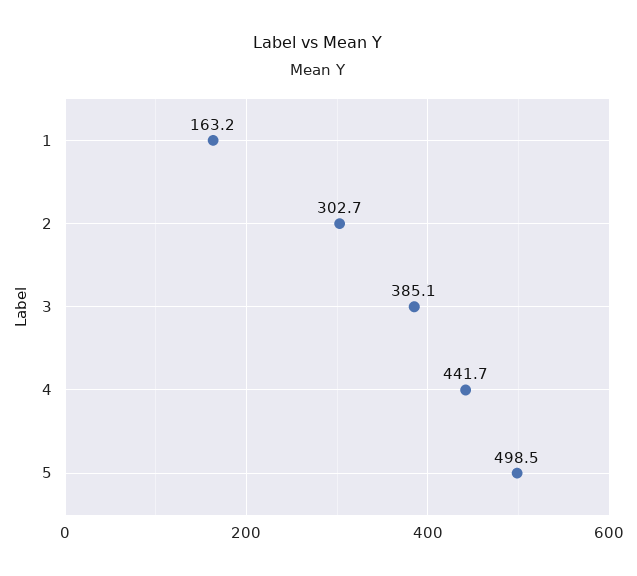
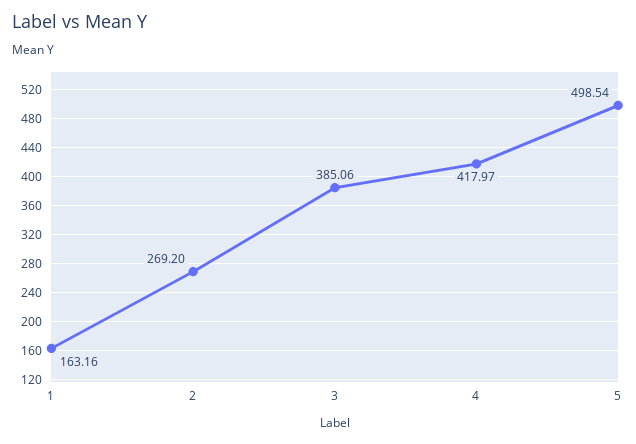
2: 302.7 -> 269.2
4: 441.7 -> 417.97

